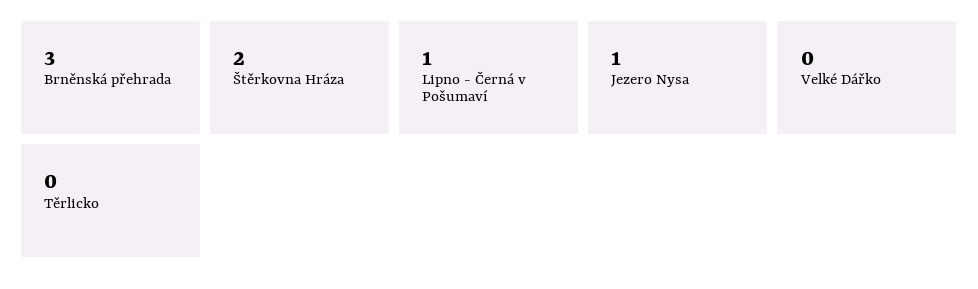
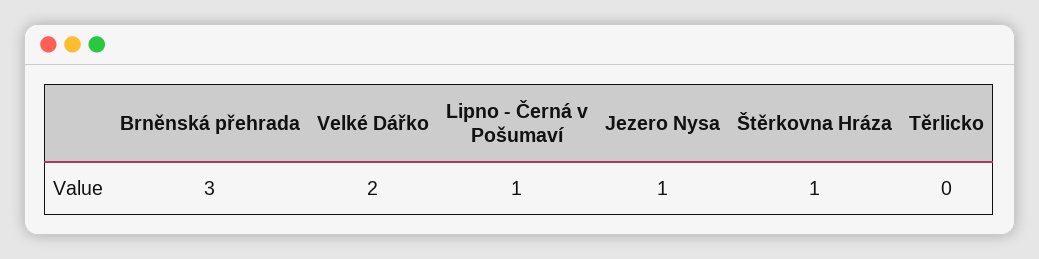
Štěrkovna Hráza: 2 -> 1
Velké Dářko: 0 -> 2

